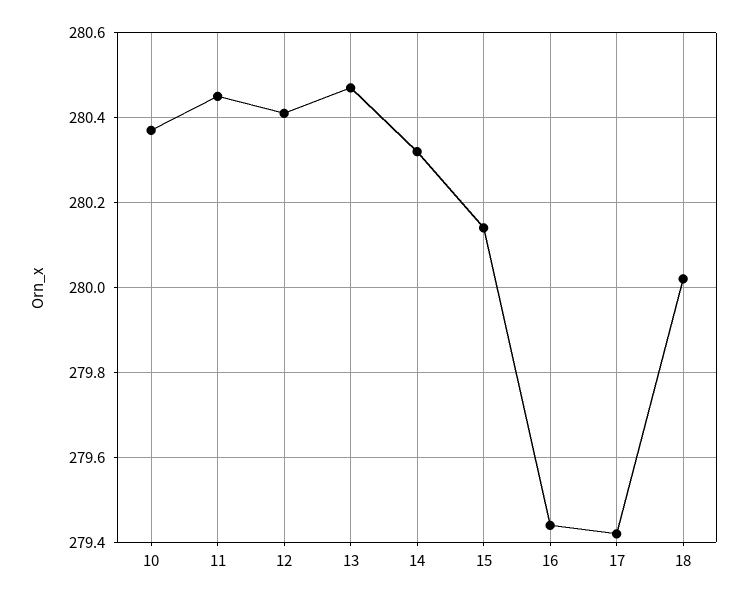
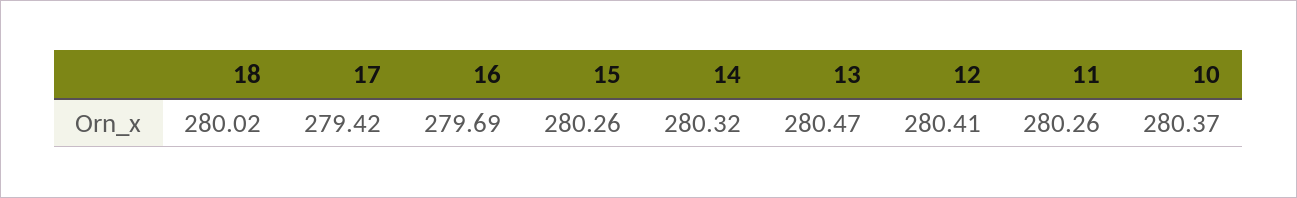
11: 280.45 -> 280.26
15: 280.15 -> 280.26
16: 279.45 -> 279.69

